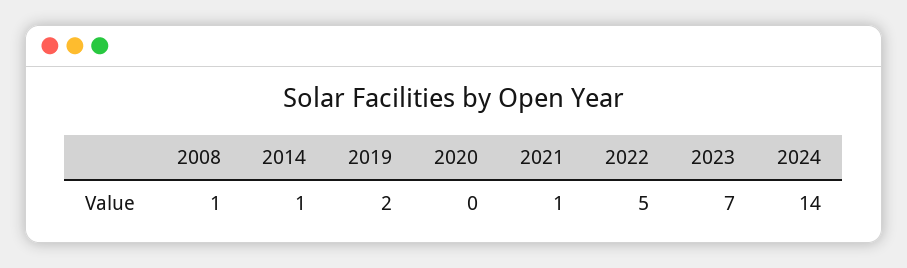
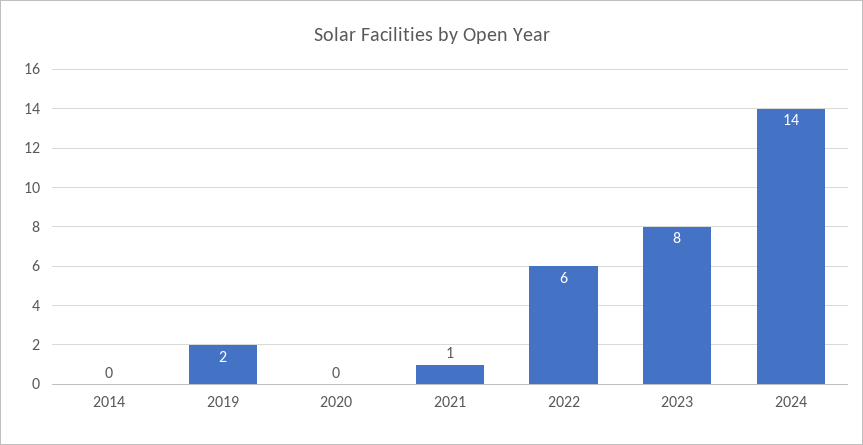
2008: 1 -> none
2014: 1 -> 0
2022: 5 -> 6
2023: 7 -> 8

